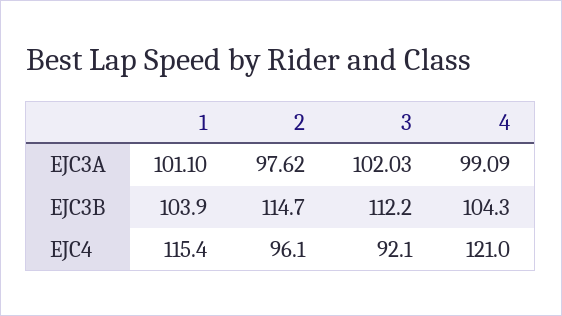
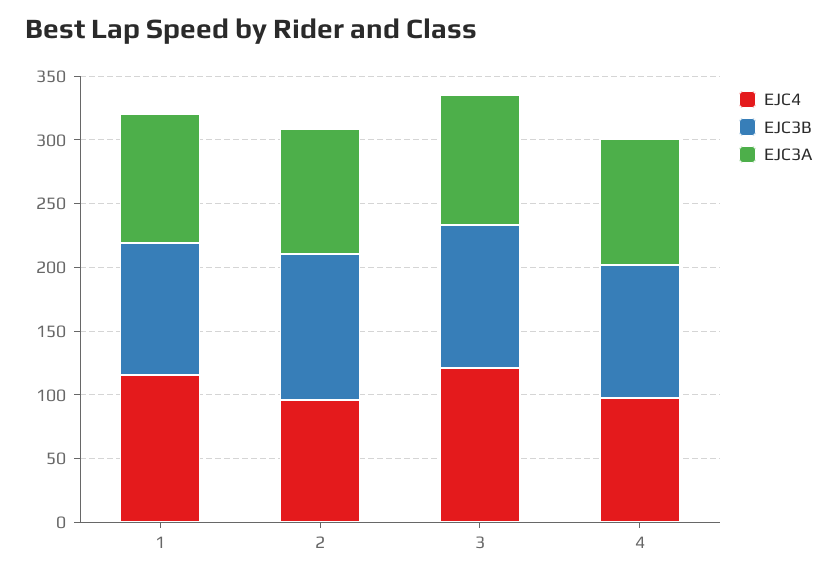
EJC4, 3: 92.1 -> 120
EJC4, 4: 121 -> 100

